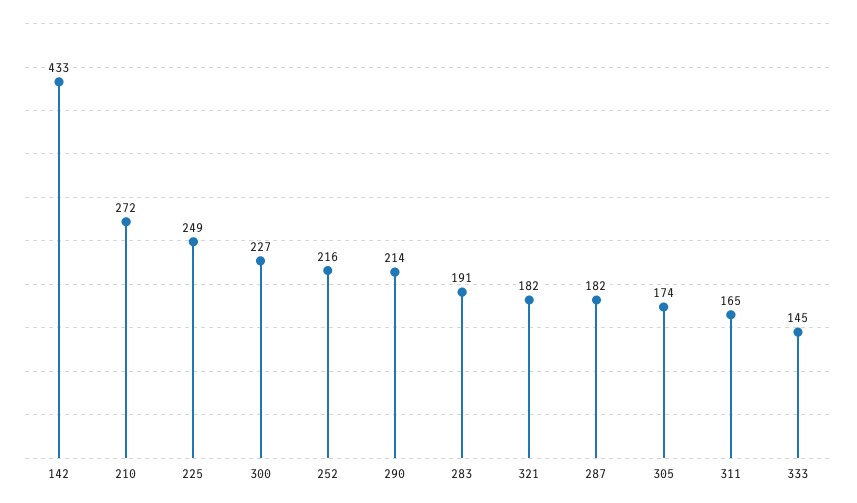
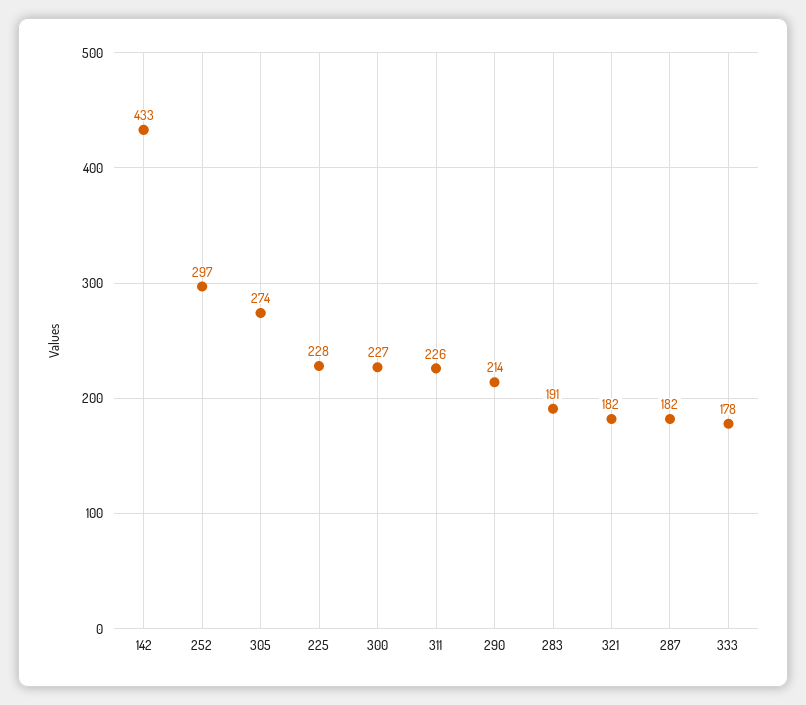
210: 272 -> none
225: 249 -> 228
252: 216 -> 297
305: 174 -> 274
311: 165 -> 226
333: 145 -> 178

